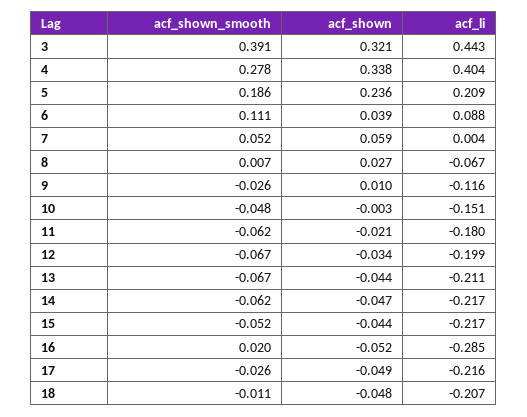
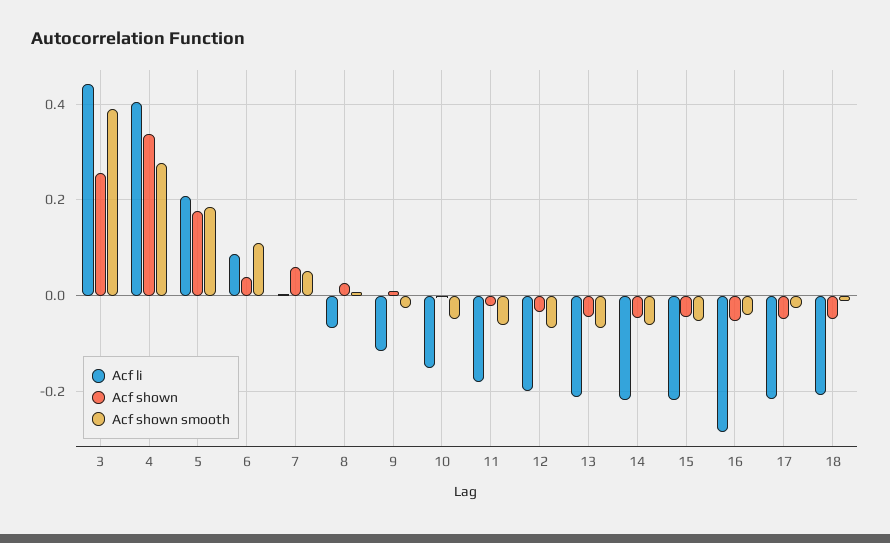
acf_shown, 3: 0.321 -> 0.26
acf_shown, 5: 0.236 -> 0.18
acf_shown_smooth, 16: 0.02 -> -0.04

